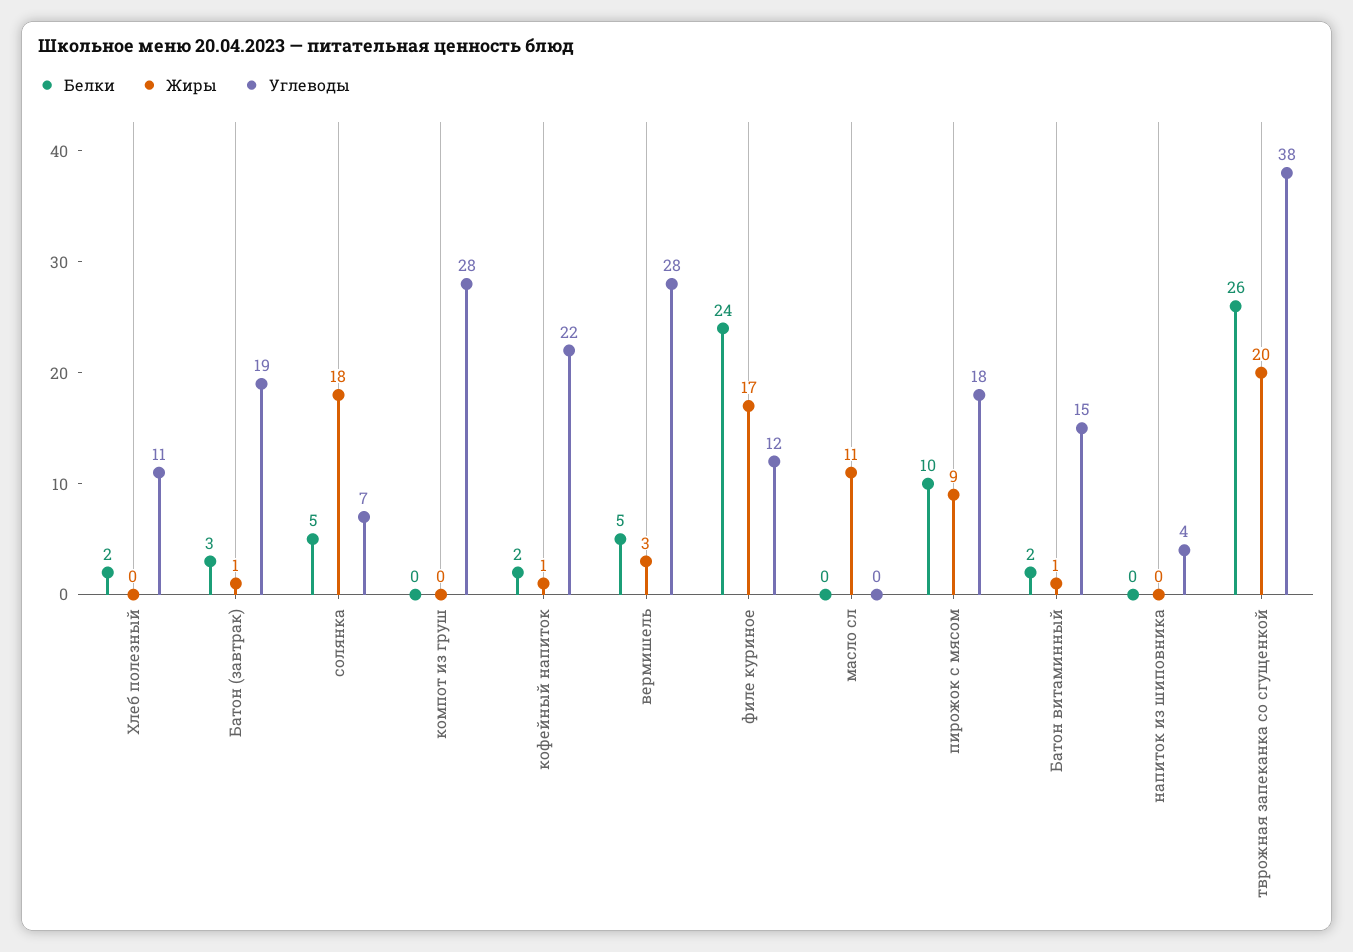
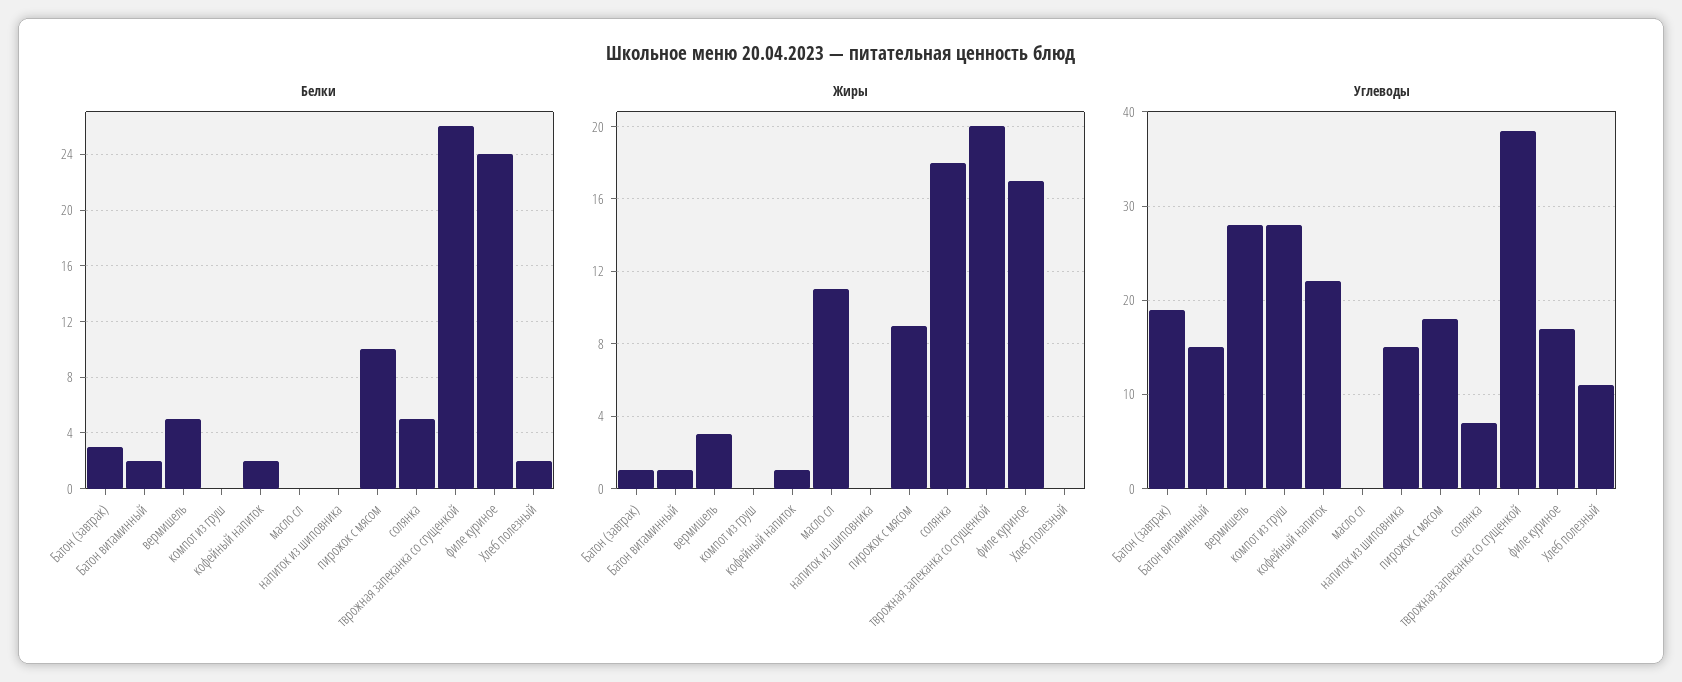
Углеводы, филе куриное: 12 -> 17
Углеводы, напиток из шиповника: 4 -> 15

